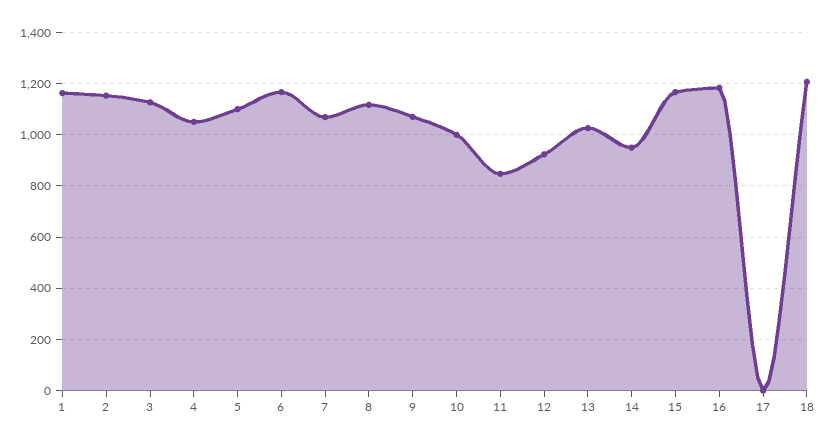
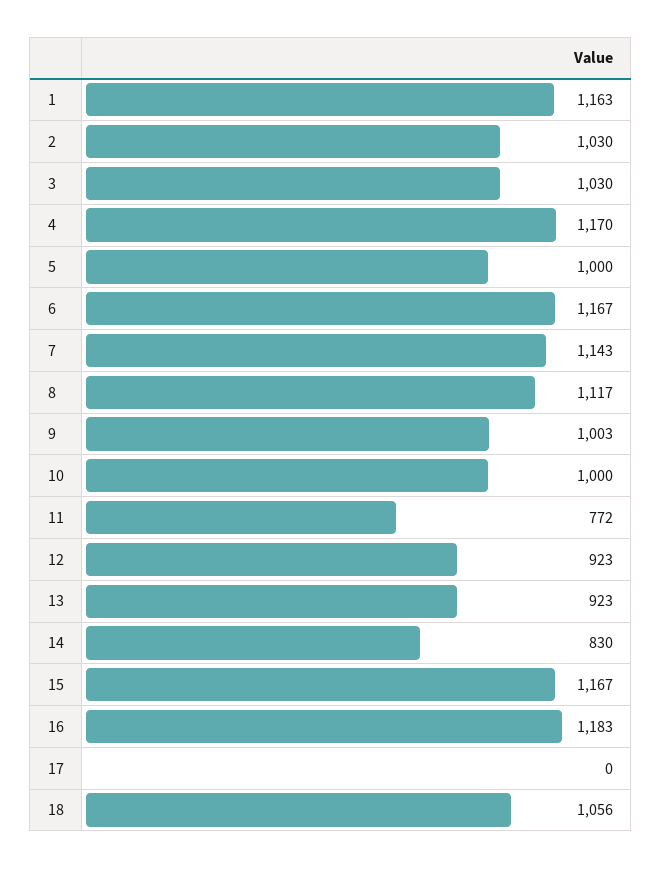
2: 1150 -> 1030
3: 1125 -> 1030
4: 1050 -> 1170
5: 1100 -> 1000
7: 1075 -> 1143
9: 1075 -> 1003
11: 850 -> 772
13: 1025 -> 923
14: 950 -> 830
18: 1200 -> 1056

